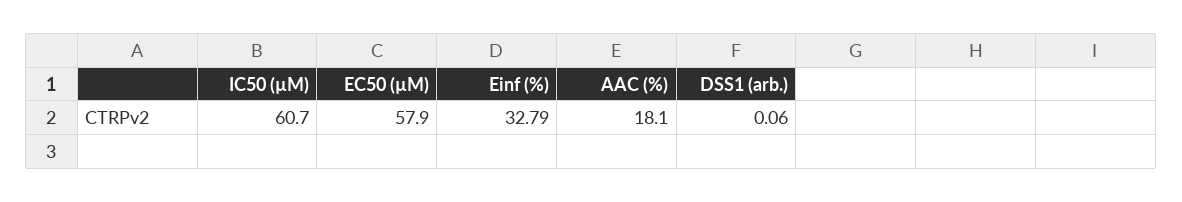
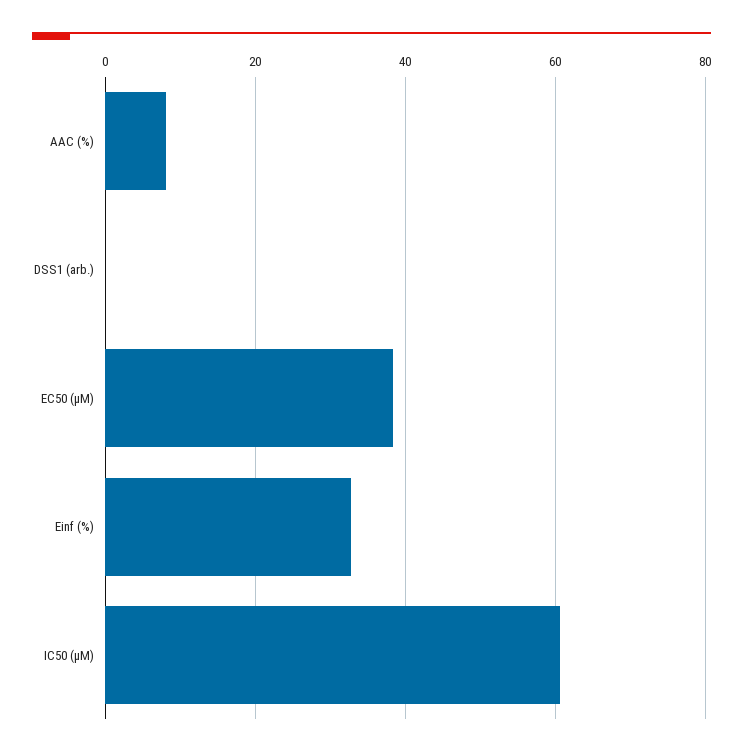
EC50 (µM): 57.9 -> 38
AAC (%): 18.1 -> 8

